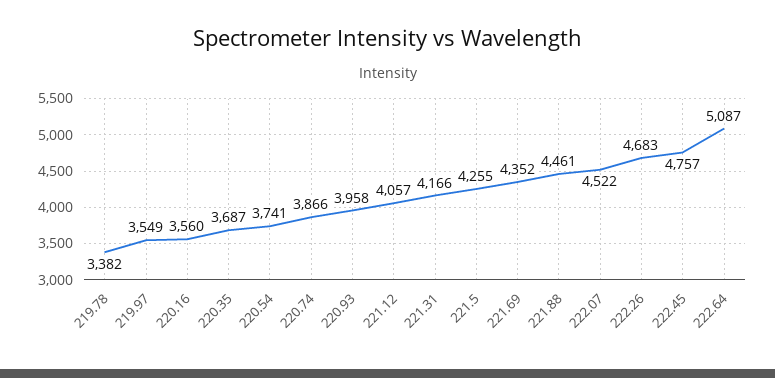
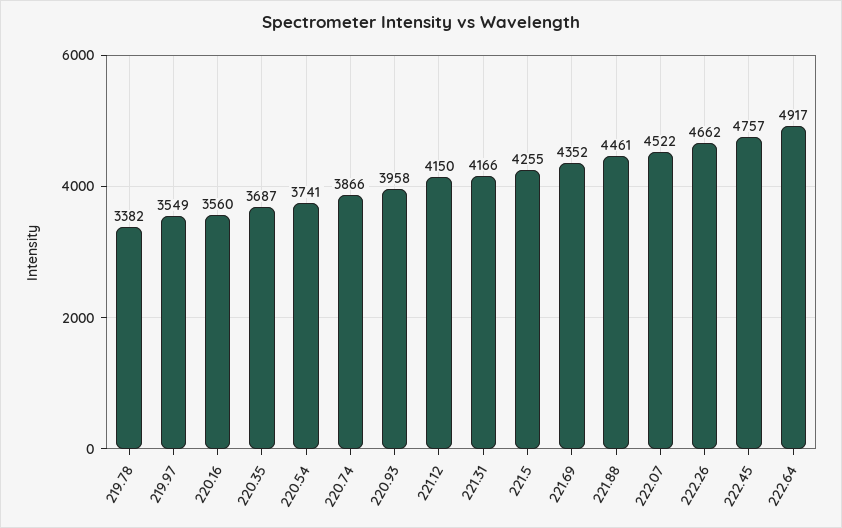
221.12: 4057 -> 4150
222.26: 4683 -> 4662
222.64: 5087 -> 4917

